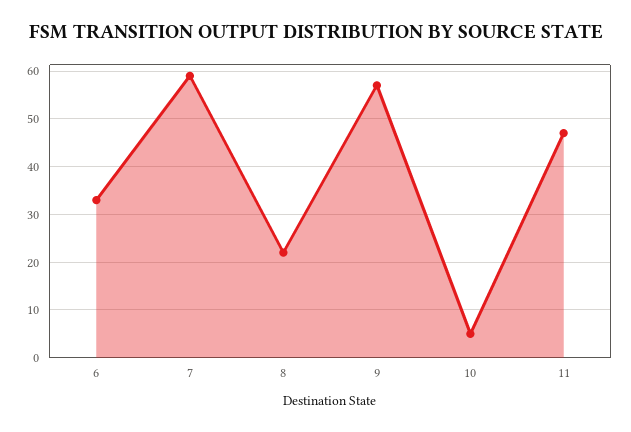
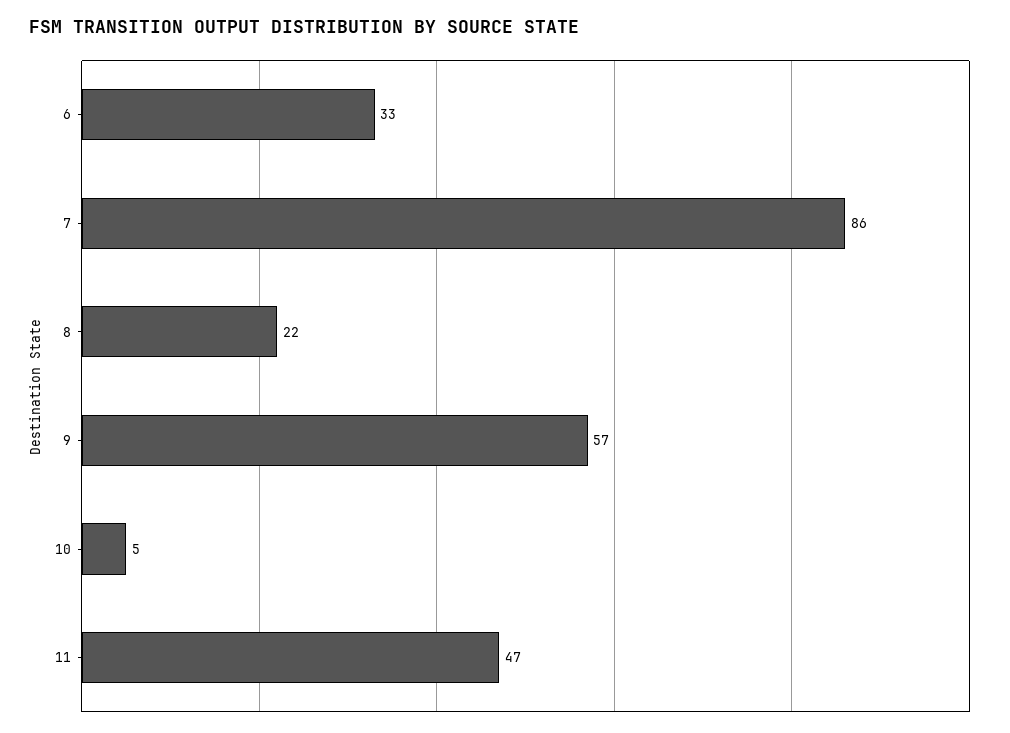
7: 60 -> 86

